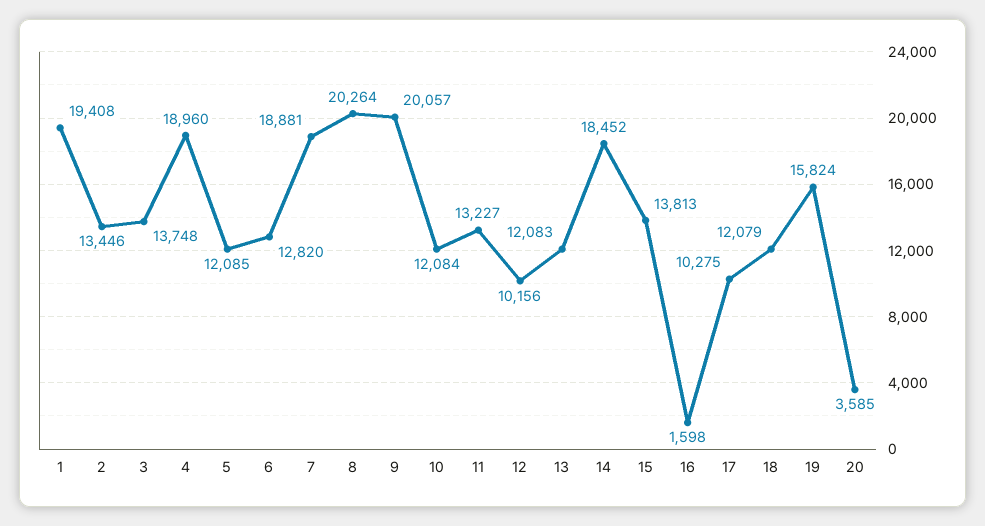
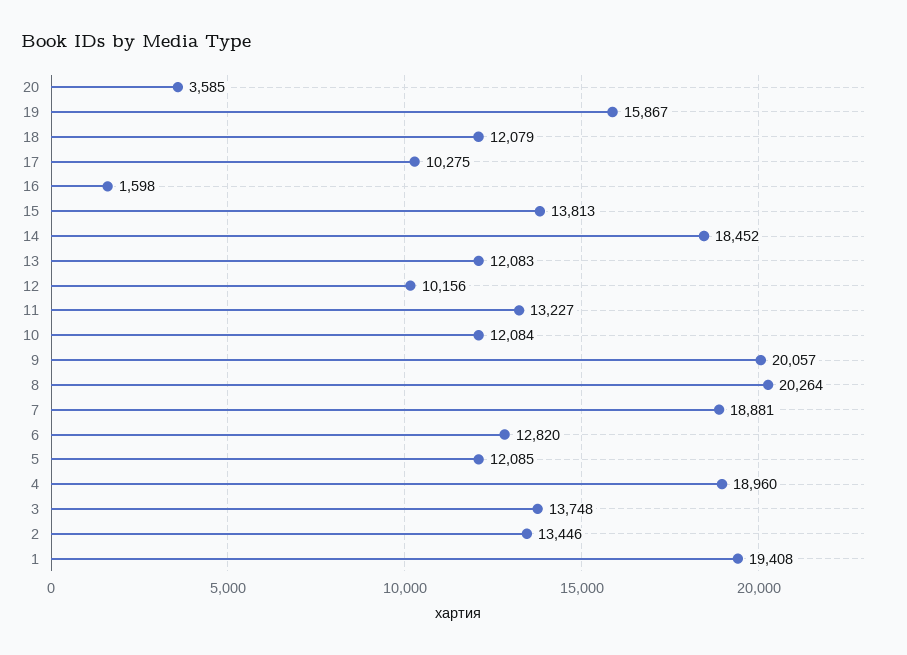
19: 15824 -> 15867

